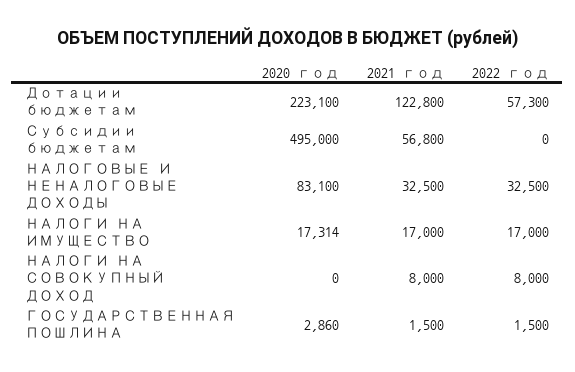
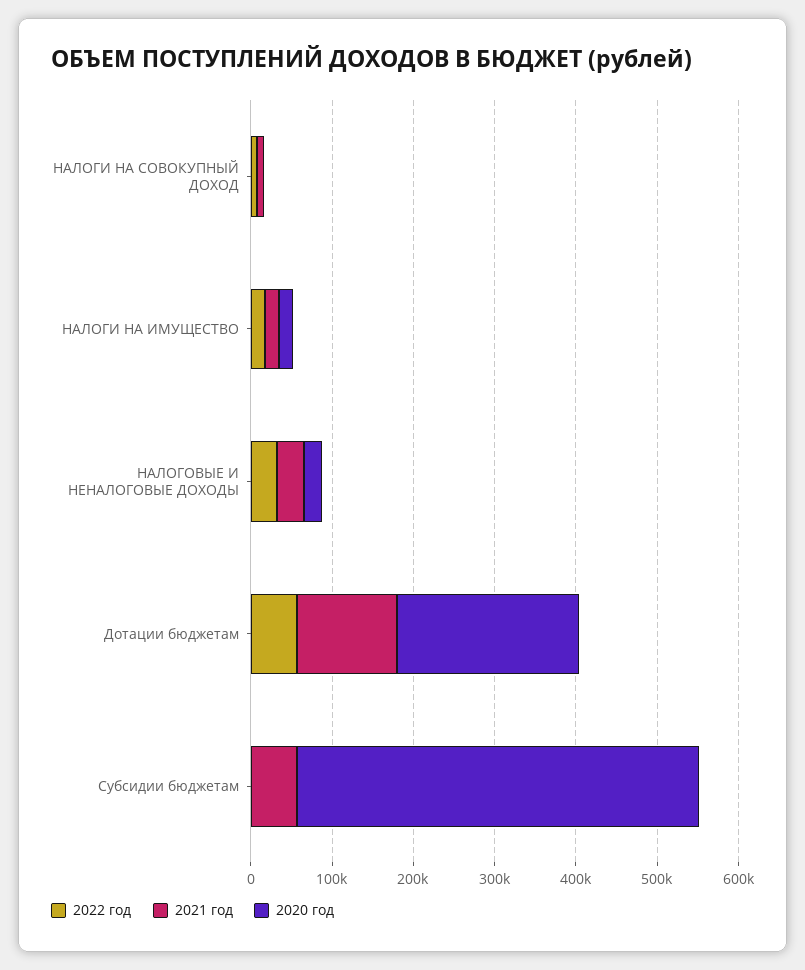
2020 год, НАЛОГОВЫЕ И НЕНАЛОГОВЫЕ ДОХОДЫ: 83100 -> 20000
2020 год, ГОСУДАРСТВЕННАЯ ПОШЛИНА: 2860 -> none
2021 год, ГОСУДАРСТВЕННАЯ ПОШЛИНА: 1500 -> none
2022 год, ГОСУДАРСТВЕННАЯ ПОШЛИНА: 1500 -> none

